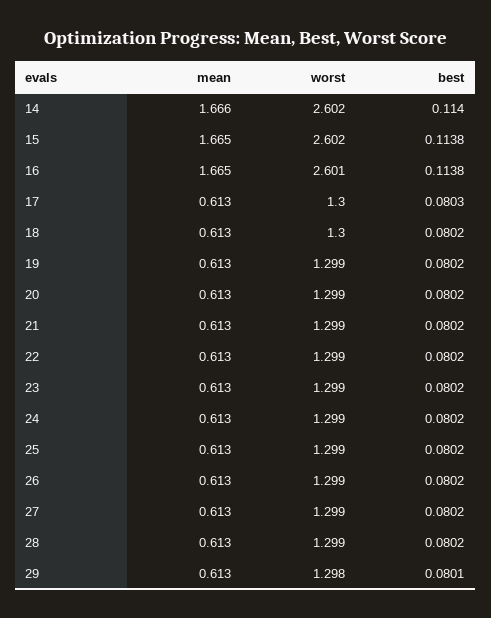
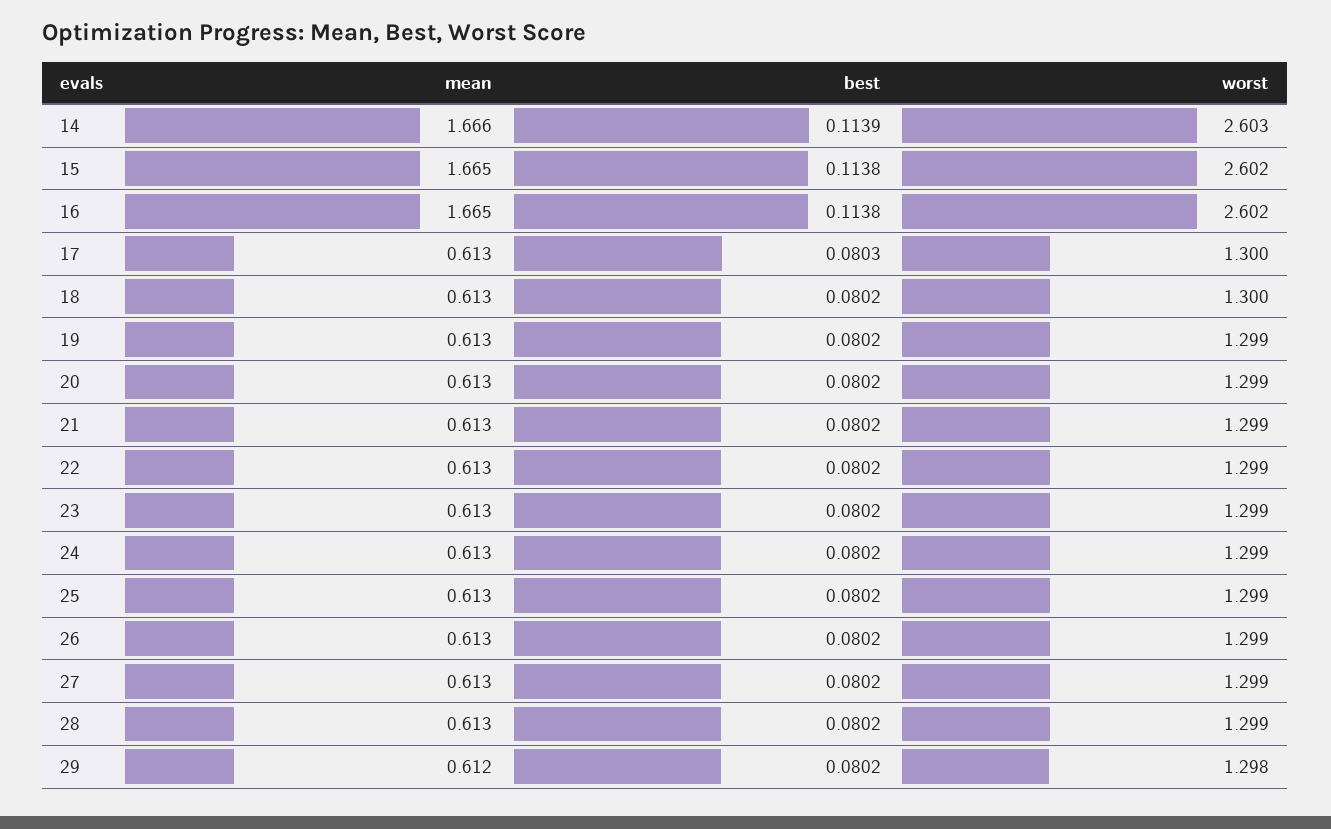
worst, 14: 2.602 -> 2.603
best, 14: 0.114 -> 0.1139
worst, 16: 2.601 -> 2.602
mean, 29: 0.613 -> 0.612
best, 29: 0.0801 -> 0.0802

